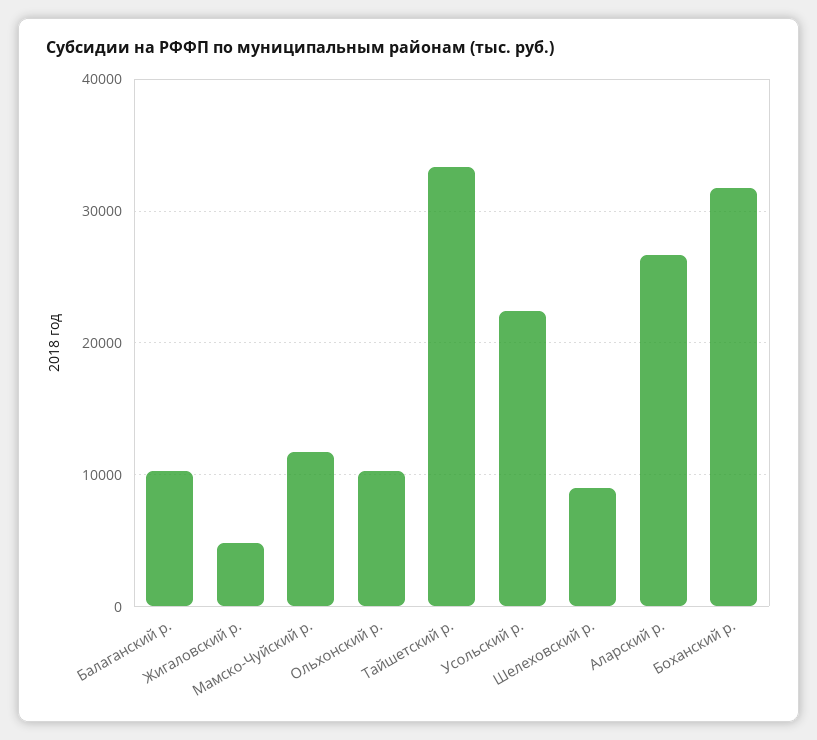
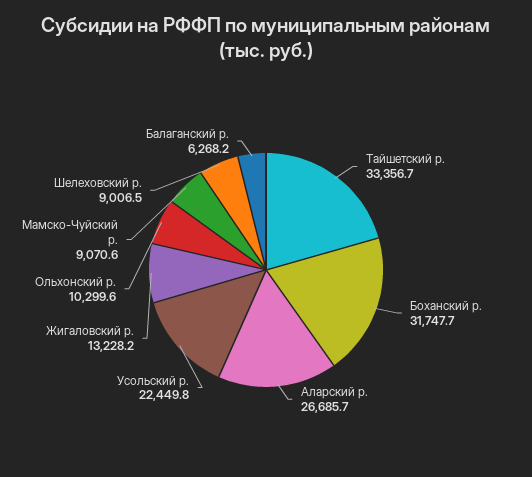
Балаганский р.: 10000 -> 6268.2
Жигаловский р.: 5000 -> 13228.2
Мамско-Чуйский р.: 12000 -> 9070.6

